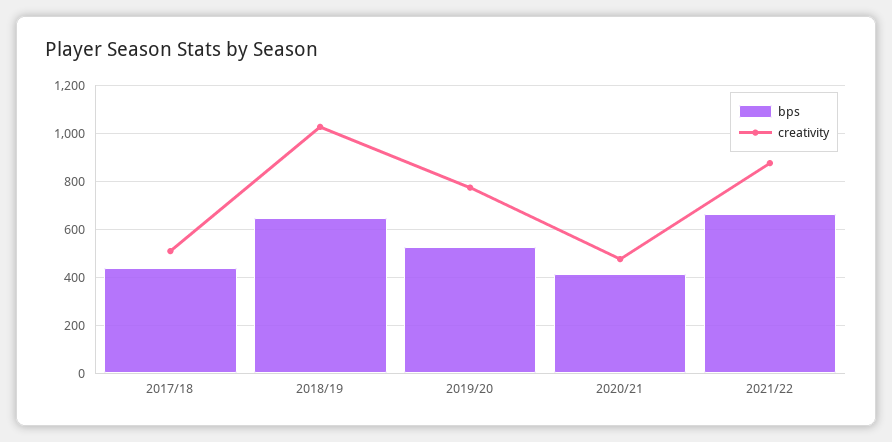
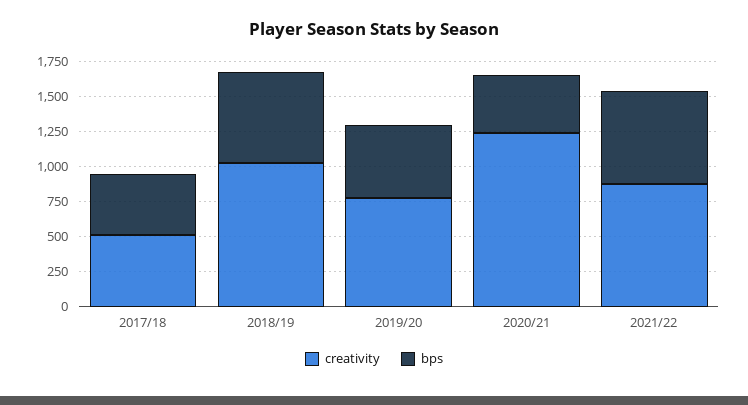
creativity, 2020/21: 475 -> 1250

